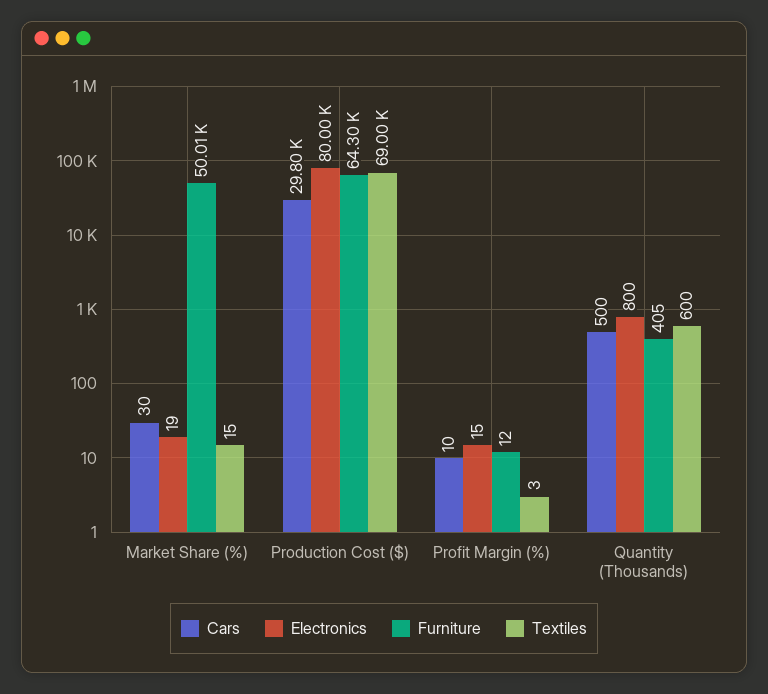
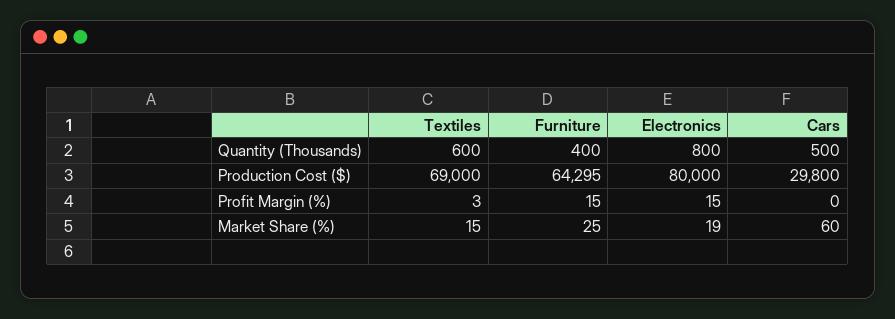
Cars, Market Share (%): 30 -> 60
Furniture, Market Share (%): 50010 -> 25
Cars, Profit Margin (%): 10 -> 0
Furniture, Profit Margin (%): 12 -> 15
Furniture, Quantity (Thousands): 405 -> 400

